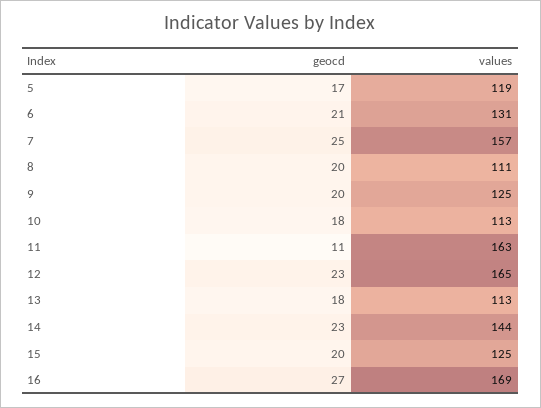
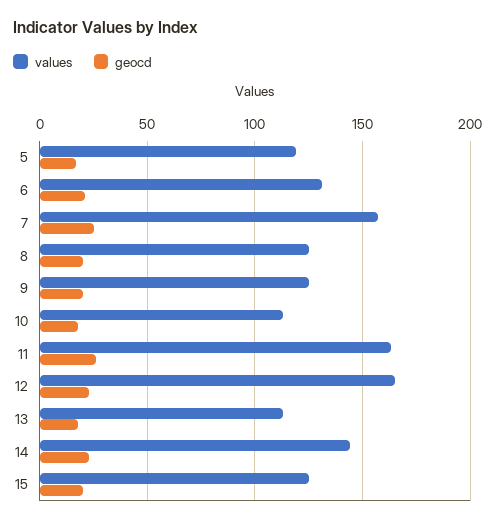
values, 8: 111 -> 125
geocd, 11: 11 -> 25
geocd, 16: 27 -> none
values, 16: 169 -> none

